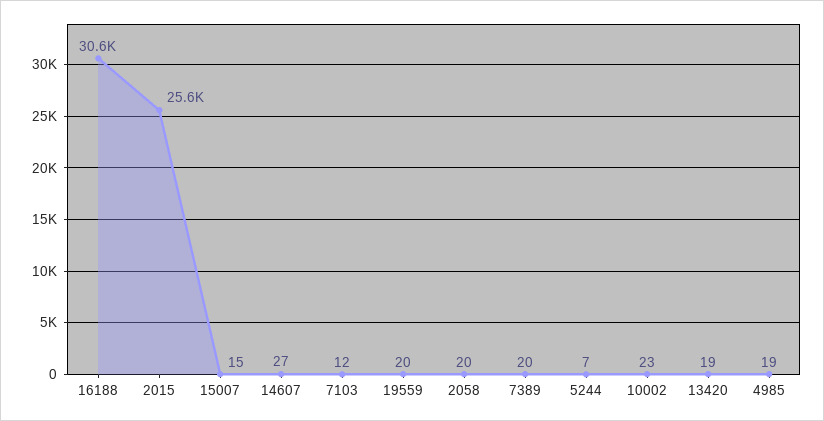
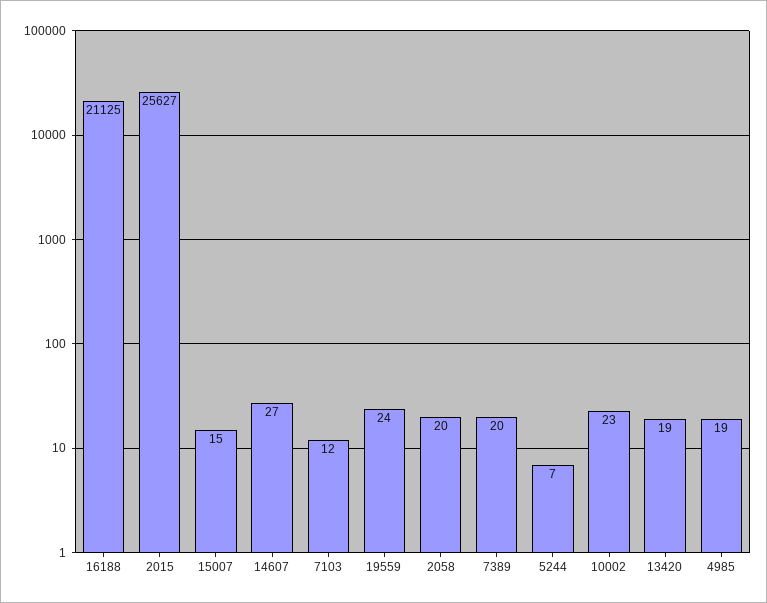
16188: 30600 -> 21125
19559: 20 -> 24

